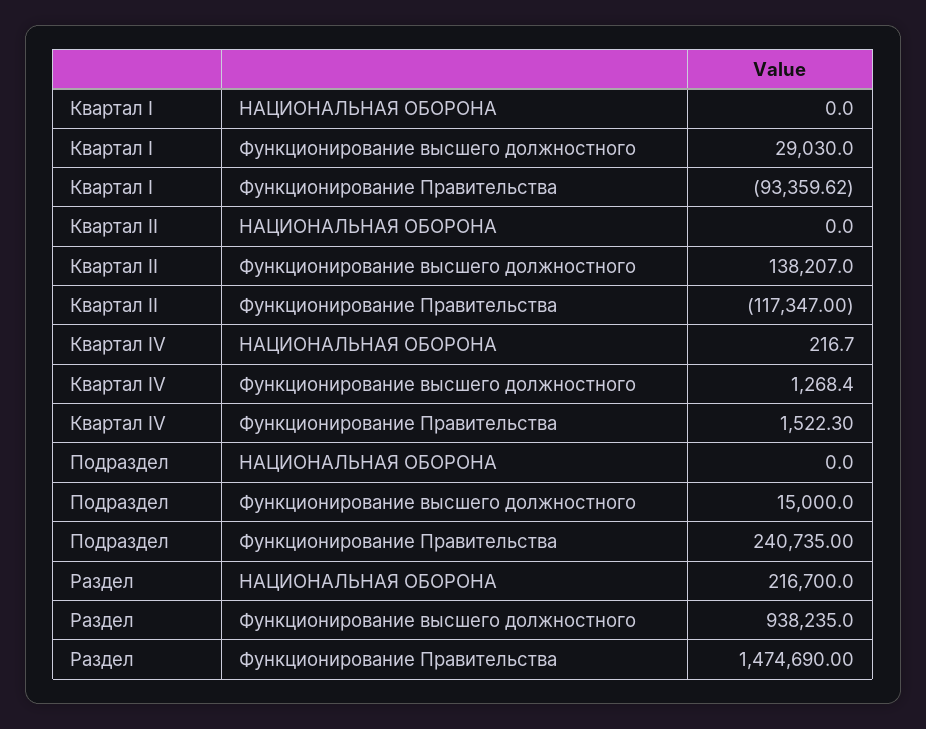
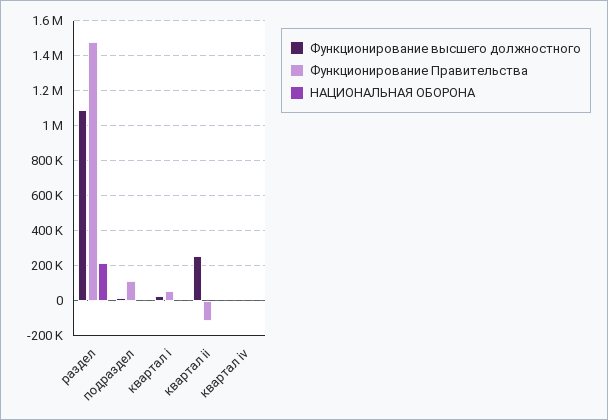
Функционирование Правительства, Квартал I: -93359.62 -> 50000
Функционирование высшего должностного, Квартал II: 138207 -> 250000
Функционирование Правительства, Подраздел: 240735 -> 100000
Функционирование высшего должностного, Раздел: 938235 -> 1100000

